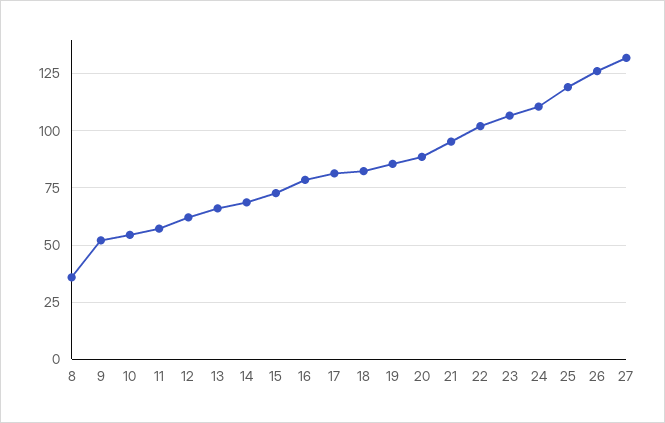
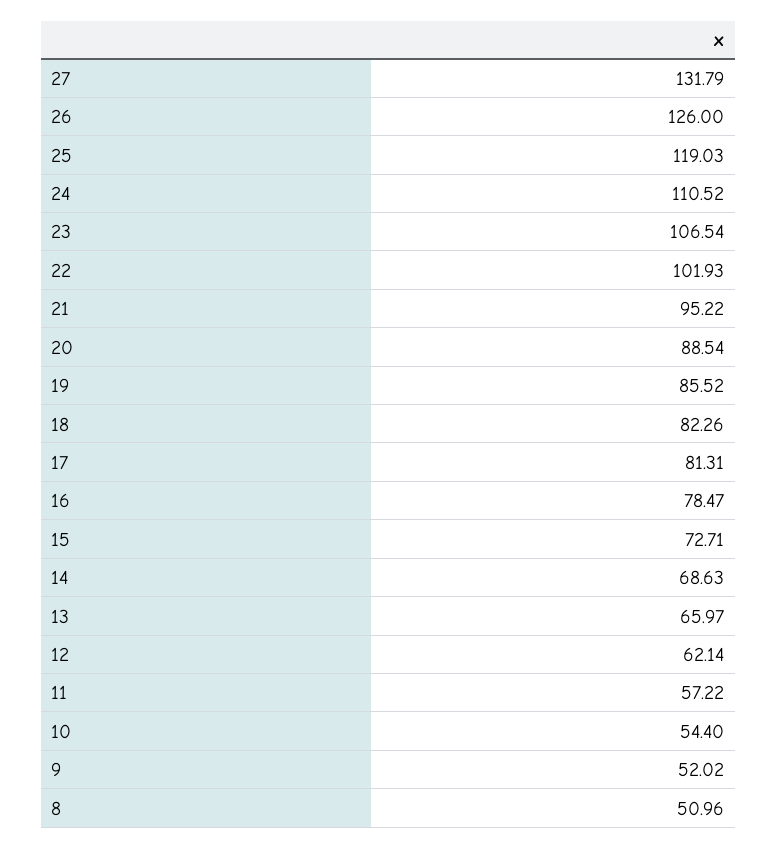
8: 35 -> 50.96

